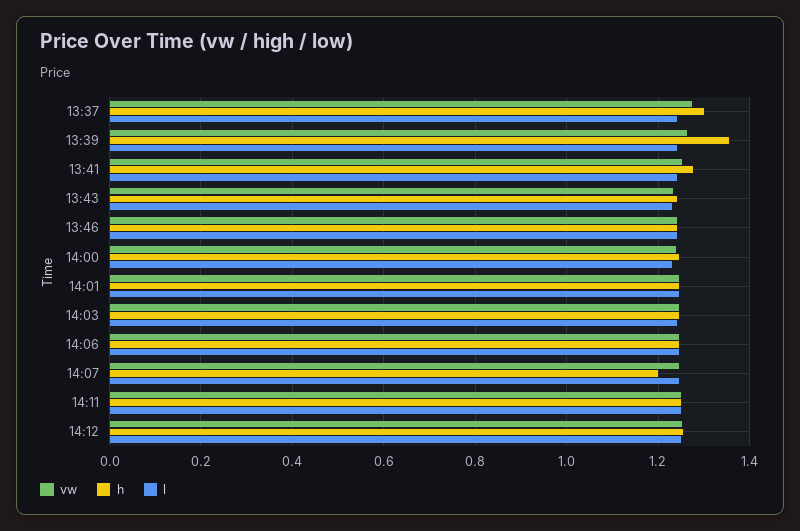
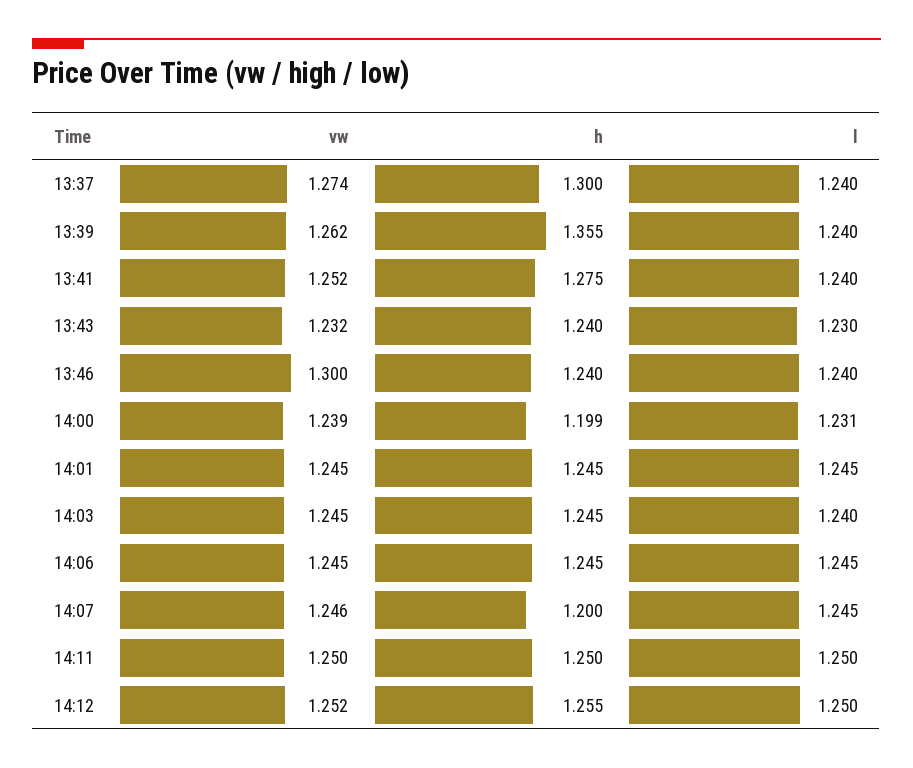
vw, 13:46: 1.24 -> 1.3
h, 14:00: 1.24 -> 1.199

